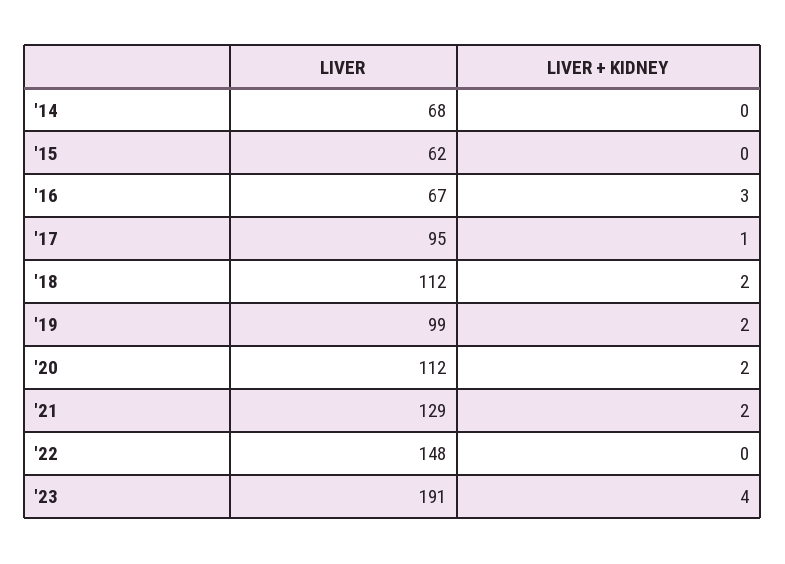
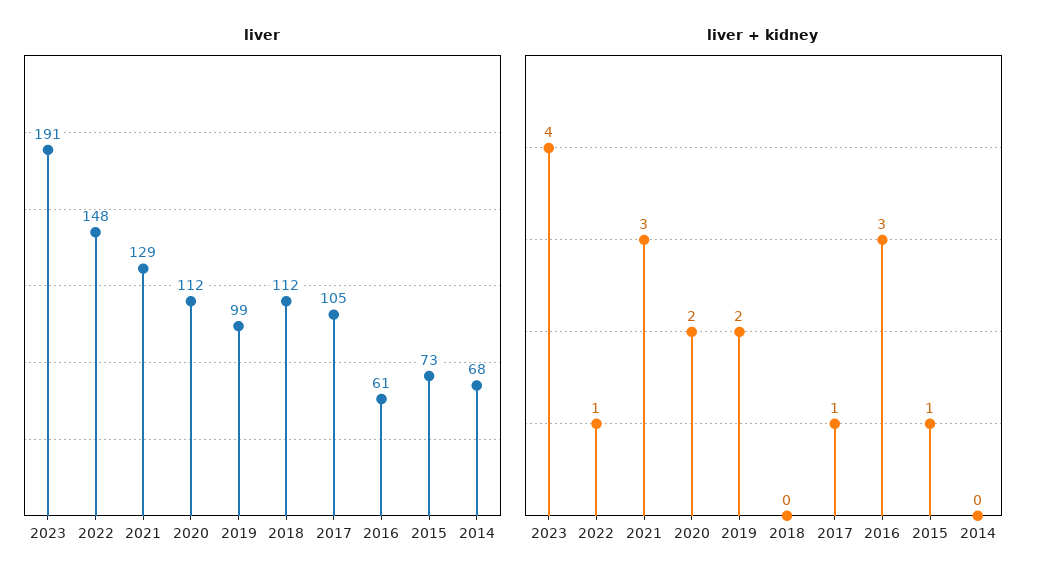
LIVER, '15: 62 -> 73
LIVER + KIDNEY, '15: 0 -> 1
LIVER, '16: 67 -> 61
LIVER, '17: 95 -> 105
LIVER + KIDNEY, '18: 2 -> 0
LIVER + KIDNEY, '21: 2 -> 3
LIVER + KIDNEY, '22: 0 -> 1

